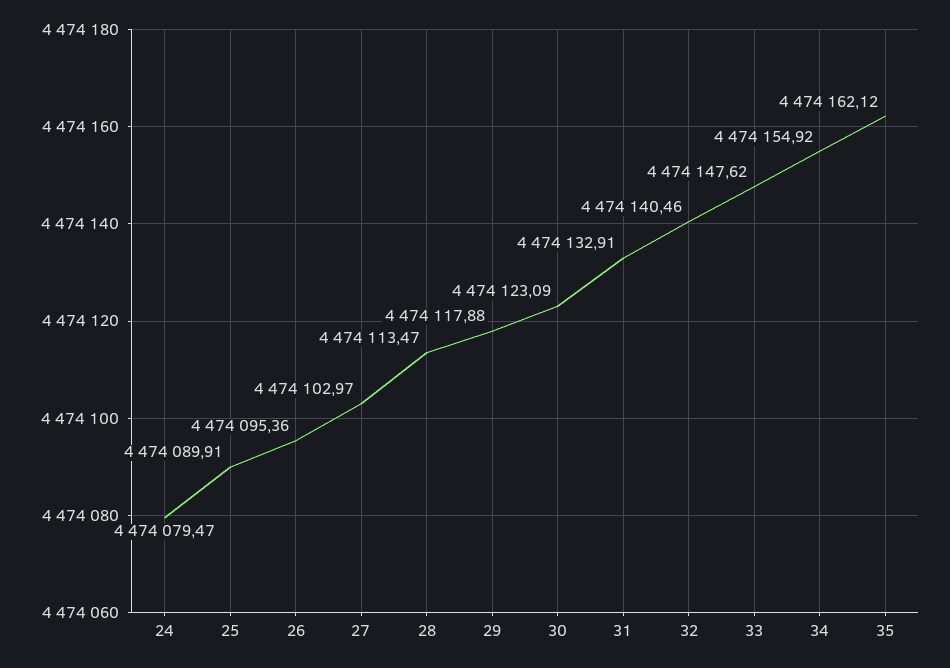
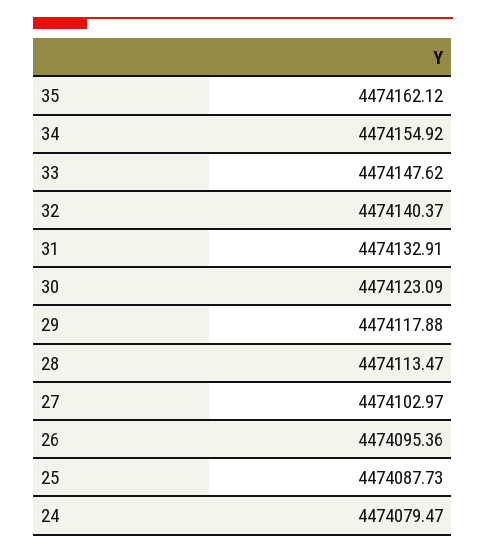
25: 4474089.91 -> 4474087.73
32: 4474140.46 -> 4474140.37

